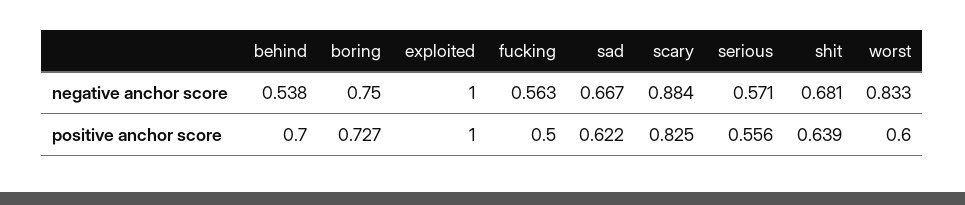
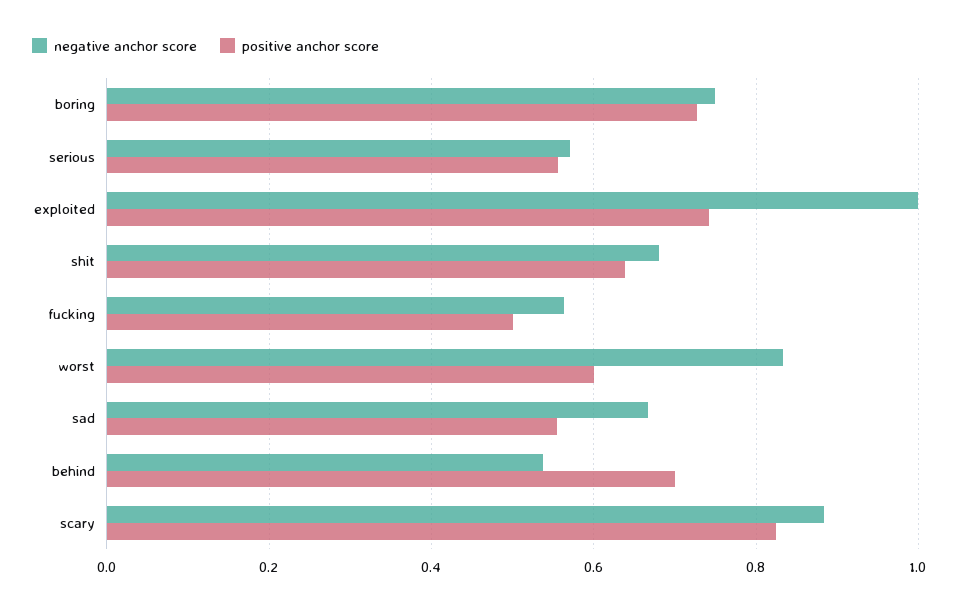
positive anchor score, exploited: 1 -> 0.74
positive anchor score, sad: 0.622 -> 0.56

